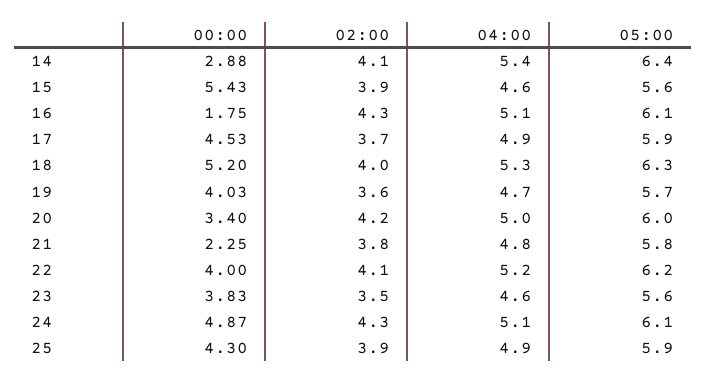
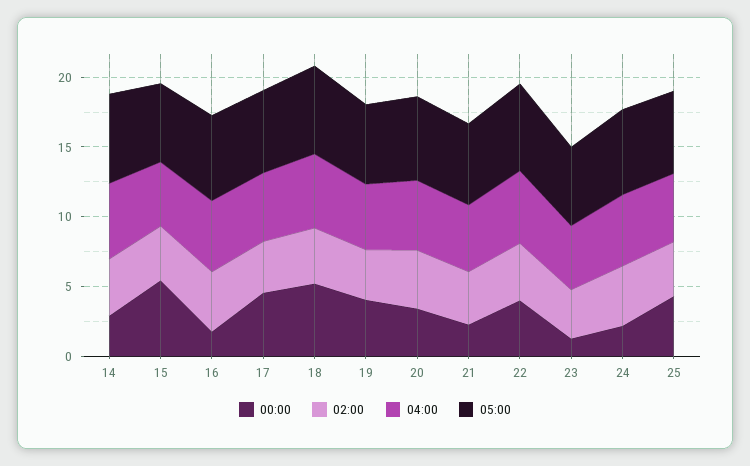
00:00, 23: 3.83 -> 1
00:00, 24: 4.87 -> 2

